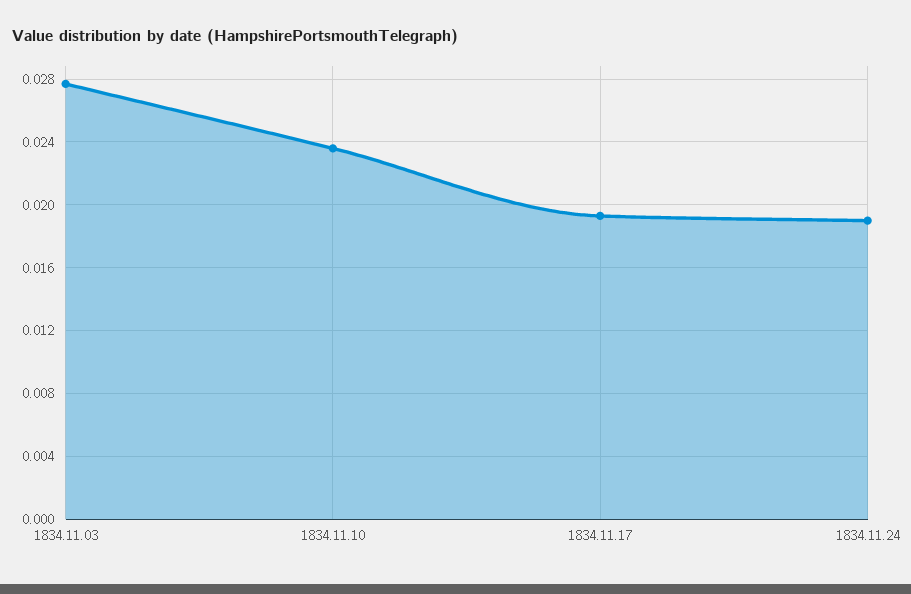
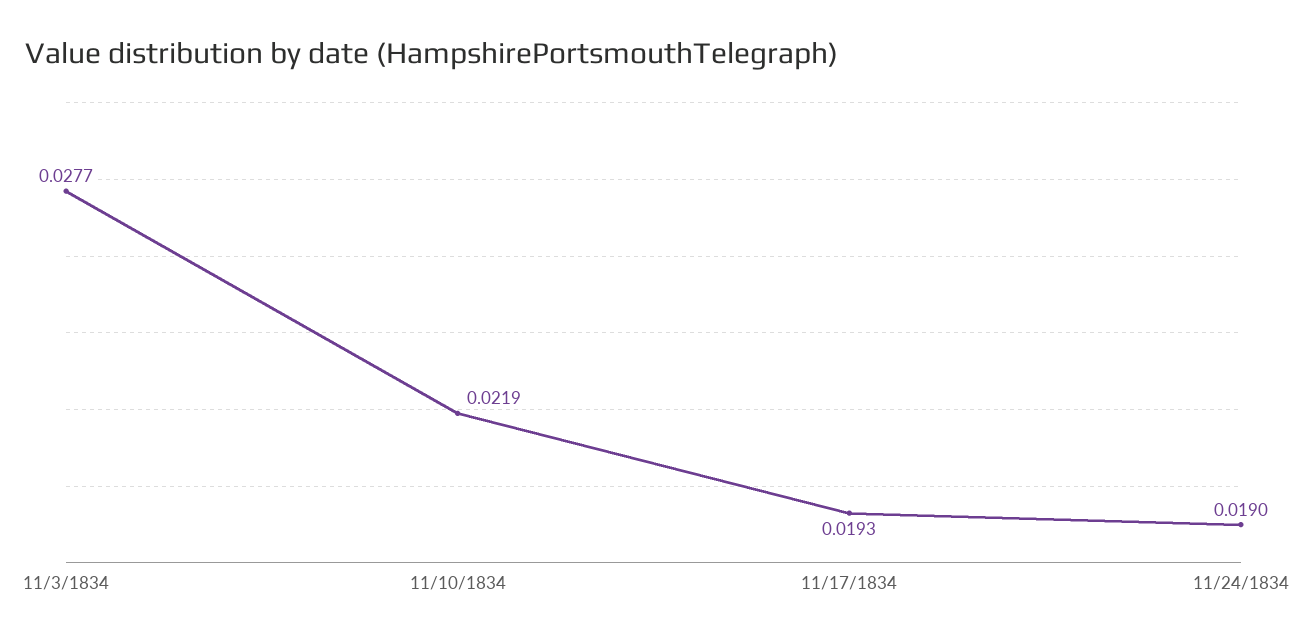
1834.11.10: 0.0235 -> 0.0219

